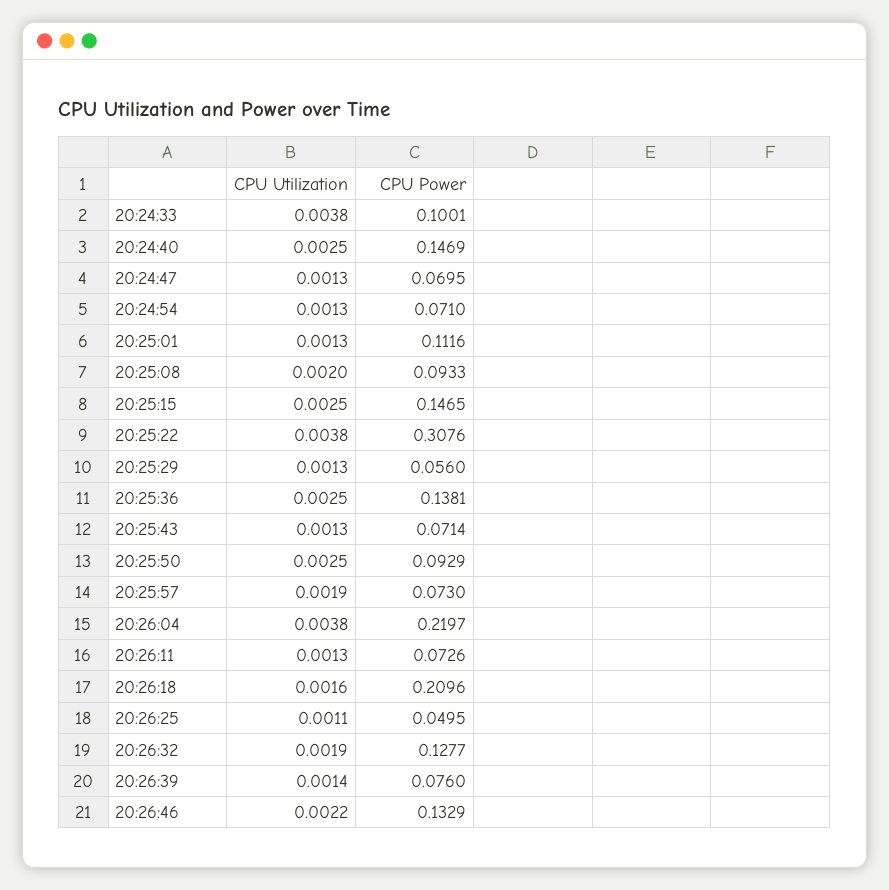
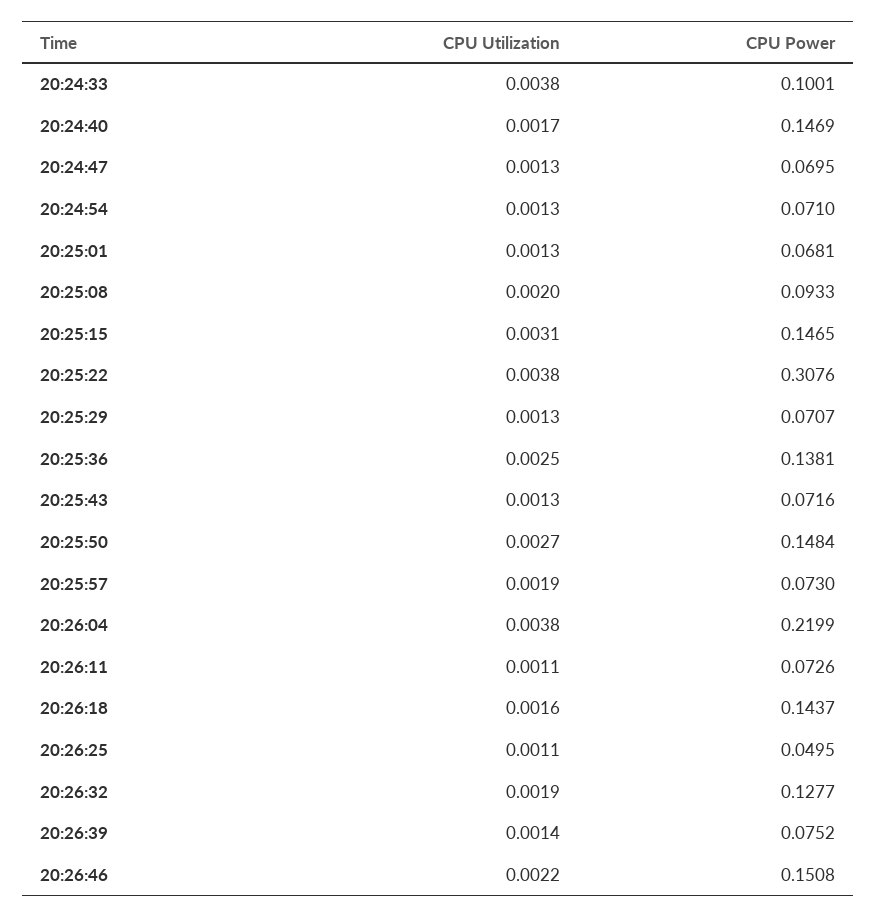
CPU Utilization, 20:24:40: 0.0025 -> 0.0017
CPU Power, 20:25:01: 0.1116 -> 0.0681
CPU Utilization, 20:25:15: 0.0025 -> 0.0031
CPU Power, 20:25:29: 0.056 -> 0.0707
CPU Power, 20:25:43: 0.0714 -> 0.0716
CPU Utilization, 20:25:50: 0.0025 -> 0.0027
CPU Power, 20:25:50: 0.0929 -> 0.1484
CPU Power, 20:26:04: 0.2197 -> 0.2199
CPU Utilization, 20:26:11: 0.0013 -> 0.0011
CPU Power, 20:26:18: 0.2096 -> 0.1437
CPU Power, 20:26:39: 0.076 -> 0.0752
CPU Power, 20:26:46: 0.1329 -> 0.1508

